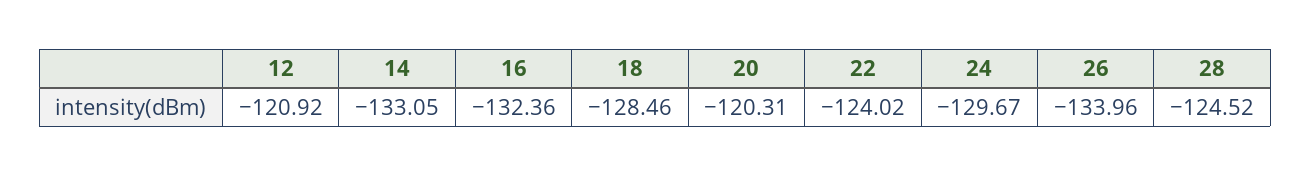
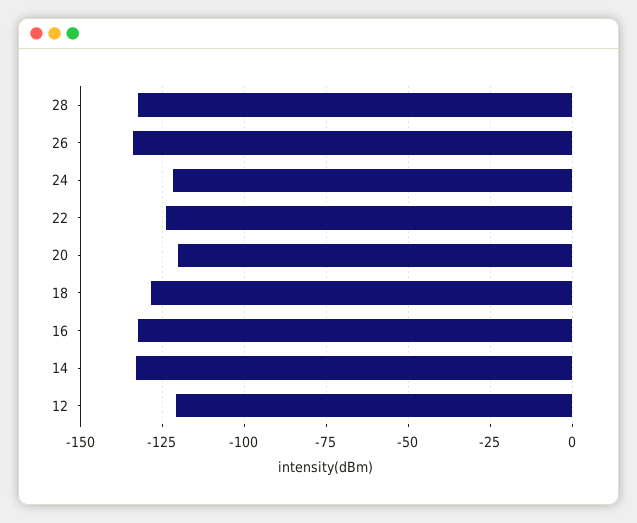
24: -129.67 -> -122.5
28: -124.52 -> -132.5

